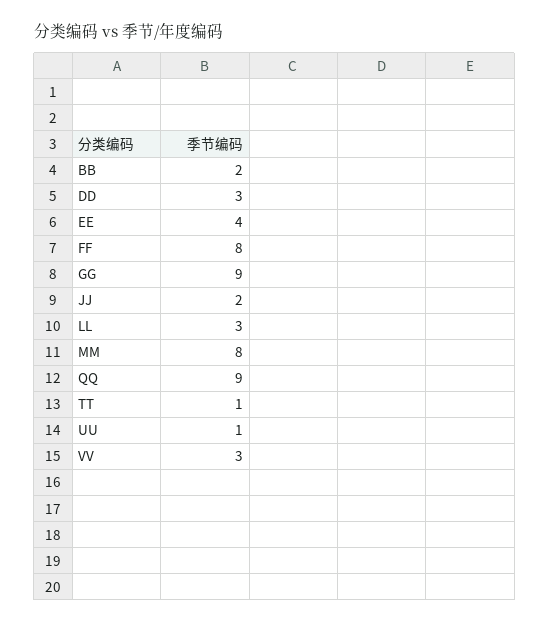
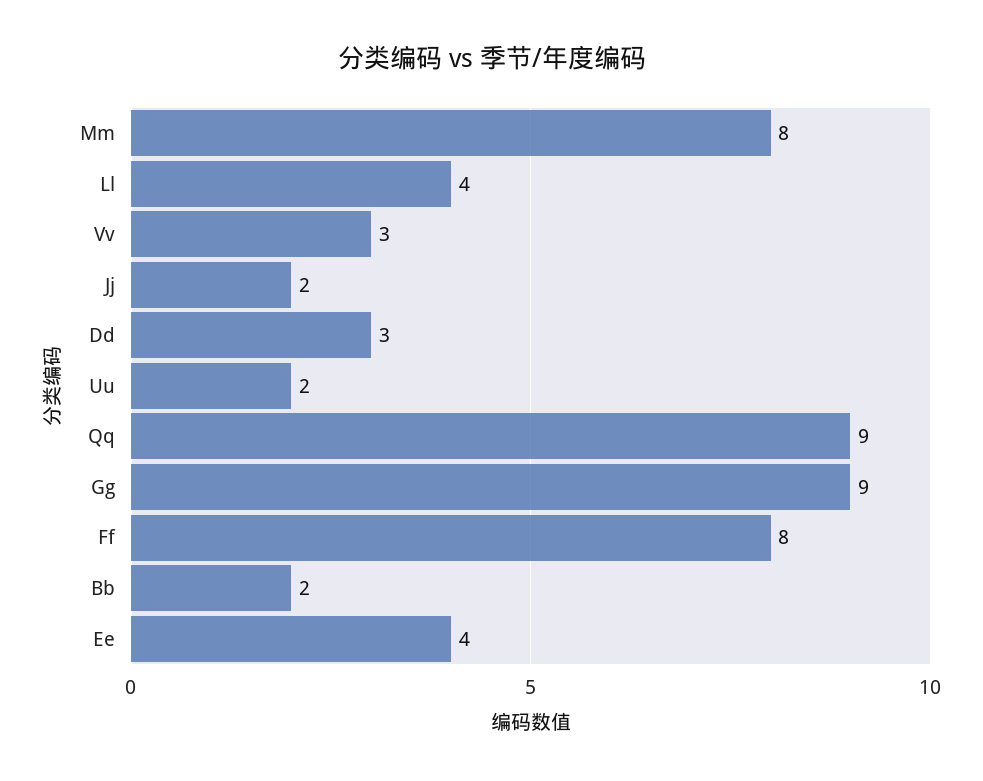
LL: 3 -> 4
TT: 1 -> none
UU: 1 -> 2

